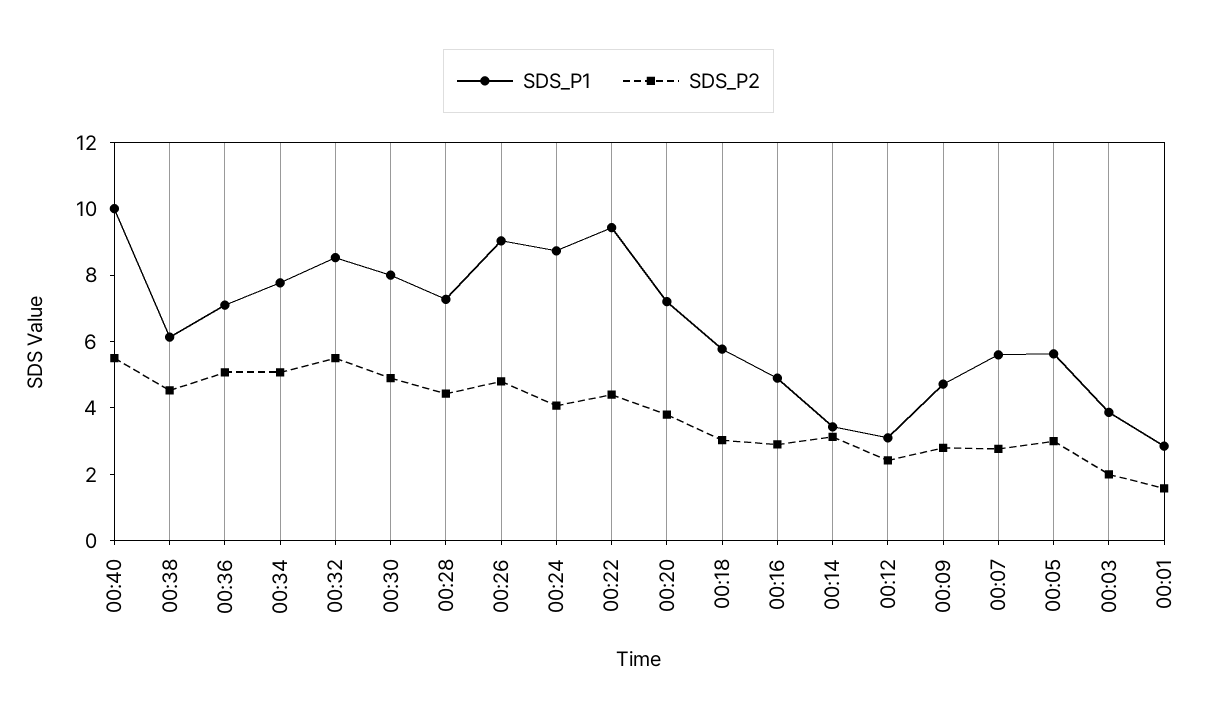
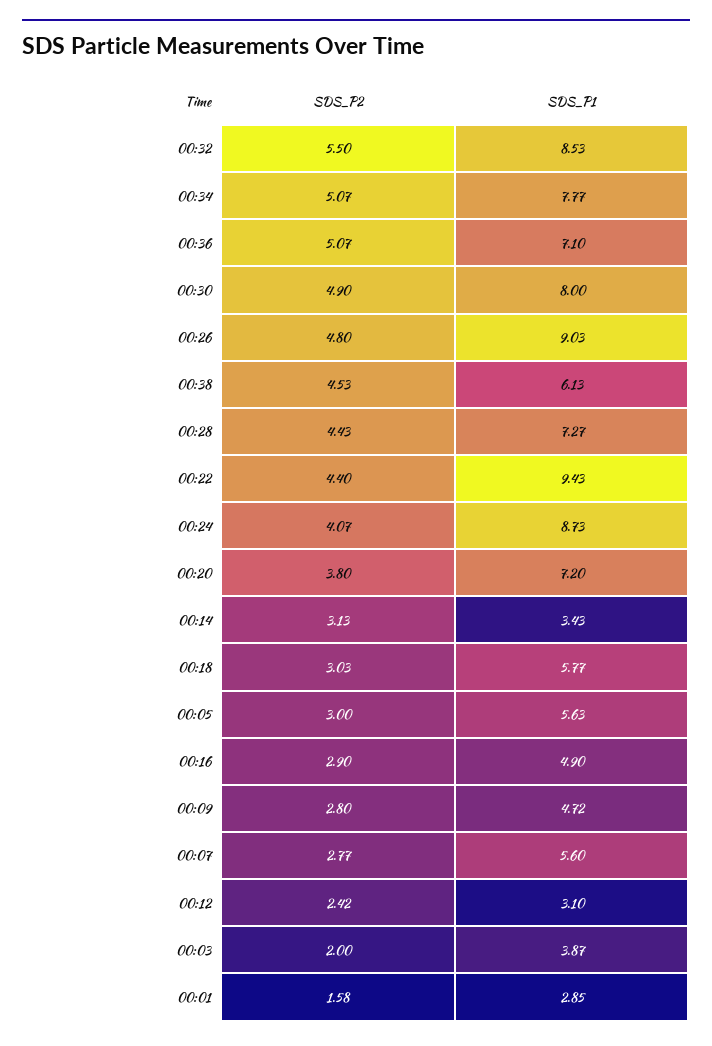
SDS_P1, 00:40: 10 -> none
SDS_P2, 00:40: 5.5 -> none

